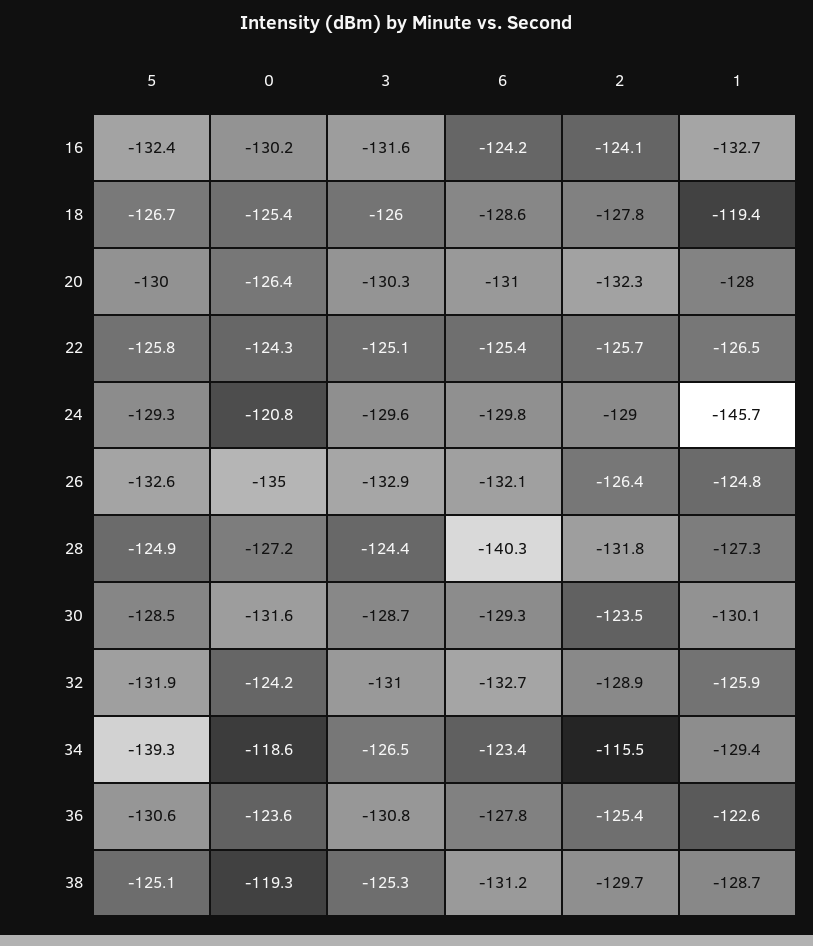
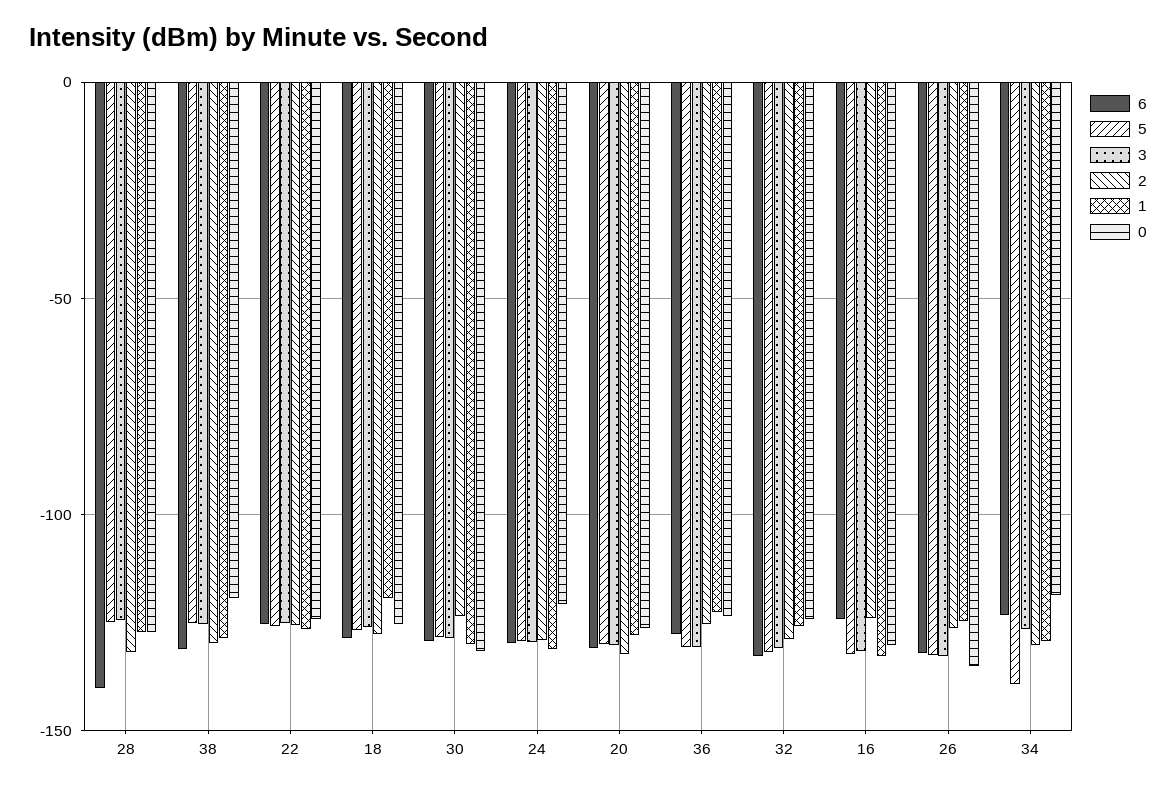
1, 24: -145.7 -> -130
2, 34: -115.5 -> -130

